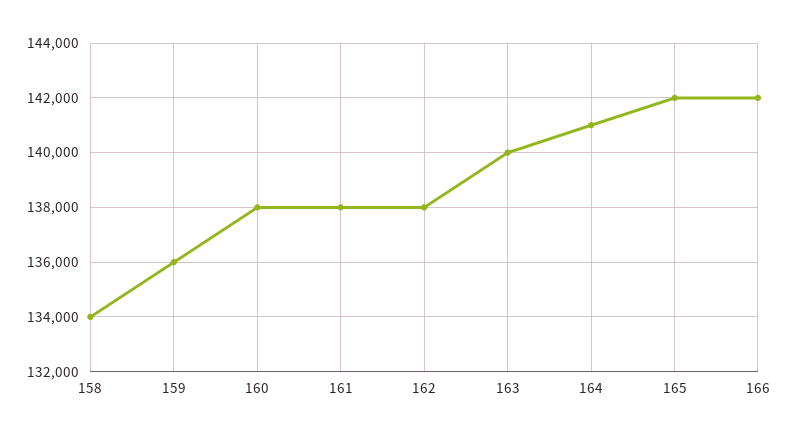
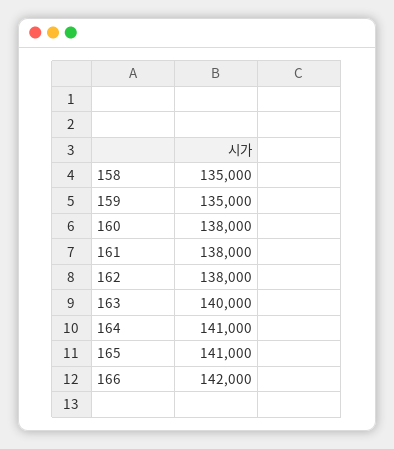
158: 134000 -> 135000
159: 136000 -> 135000
165: 142000 -> 141000

